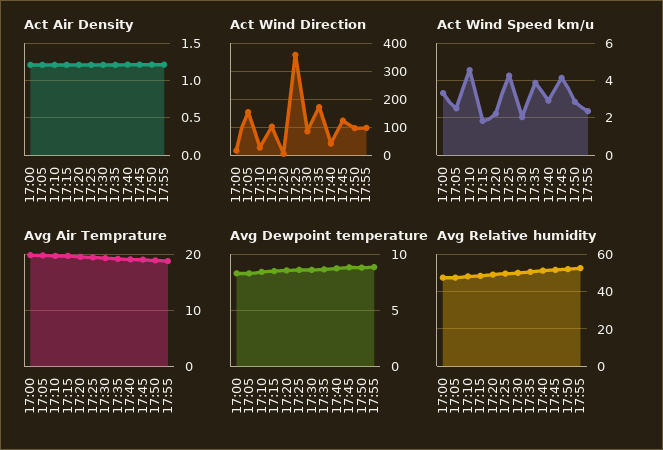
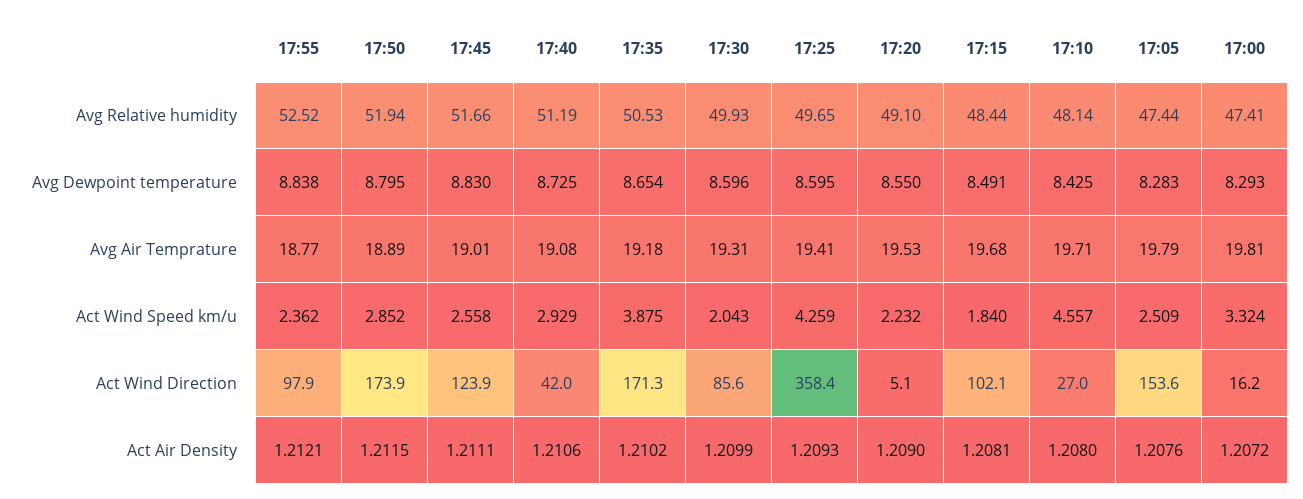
Act Wind Direction, 17:50: 100 -> 173.9
Act Wind Speed km/u, 17:45: 4 -> 2.558

